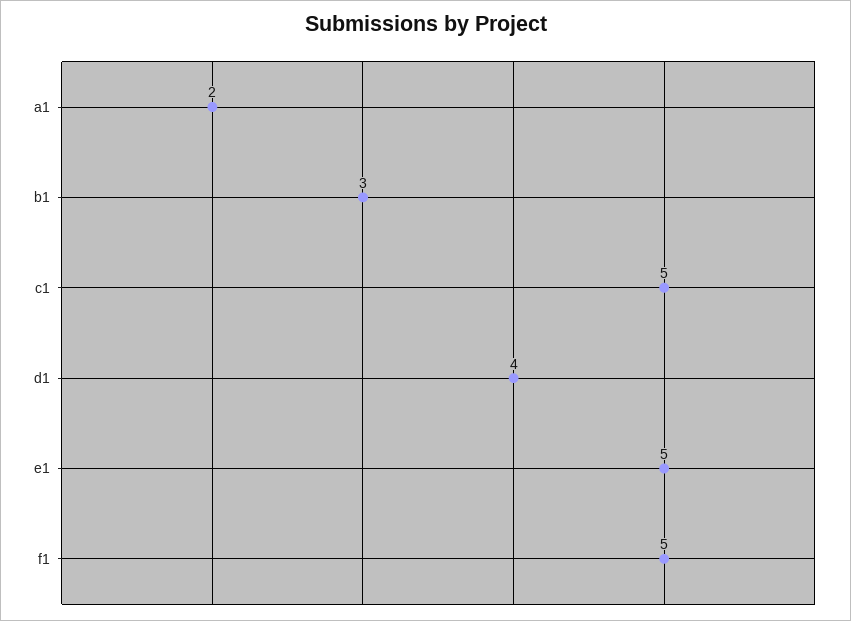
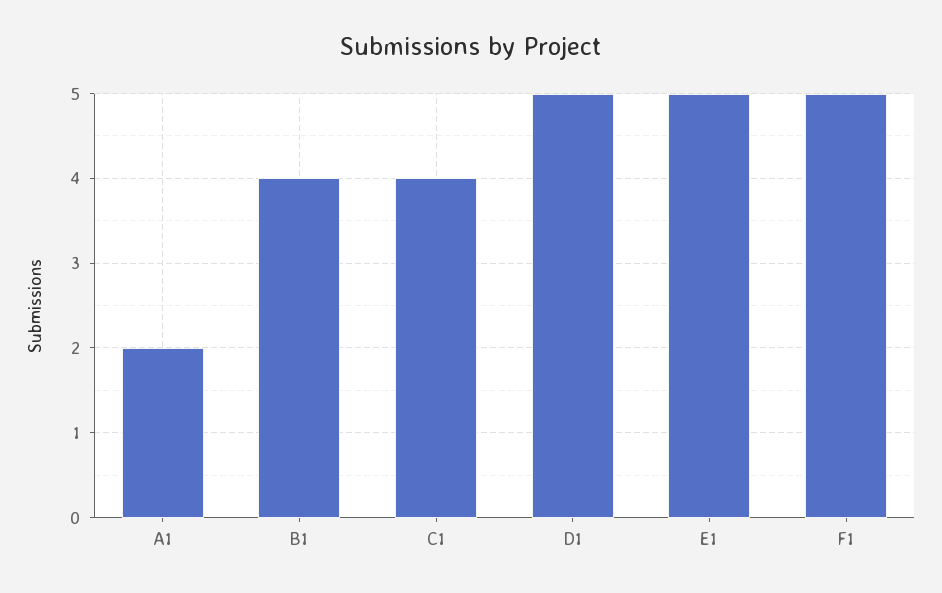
b1: 3 -> 4
c1: 5 -> 4
d1: 4 -> 5

